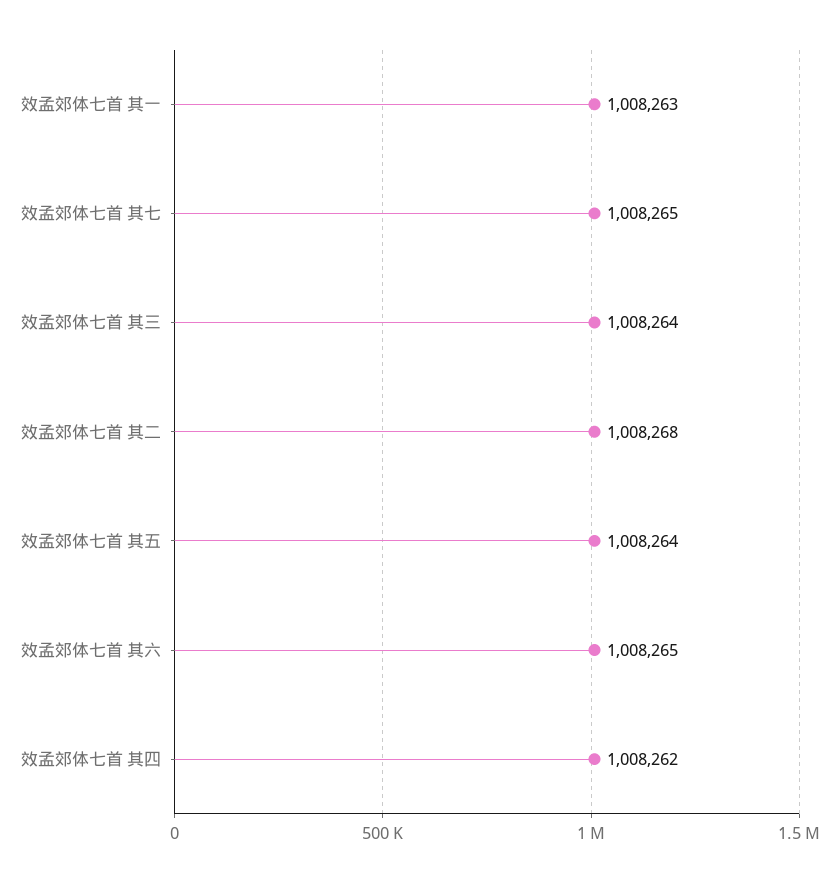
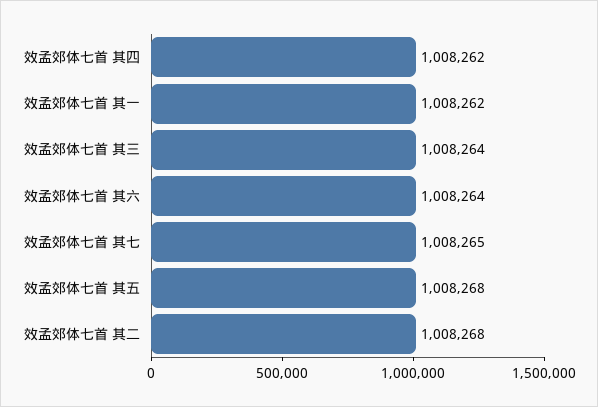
效孟郊体七首 其一: 1008263 -> 1008262
效孟郊体七首 其五: 1008264 -> 1008268
效孟郊体七首 其六: 1008265 -> 1008264

